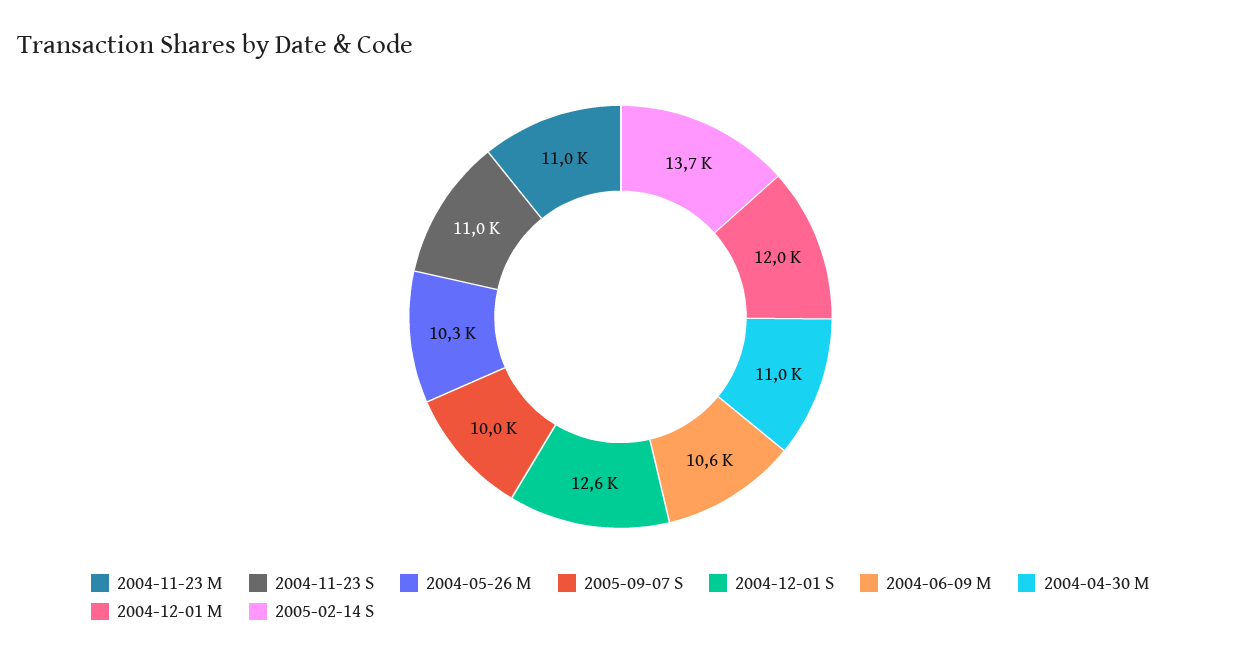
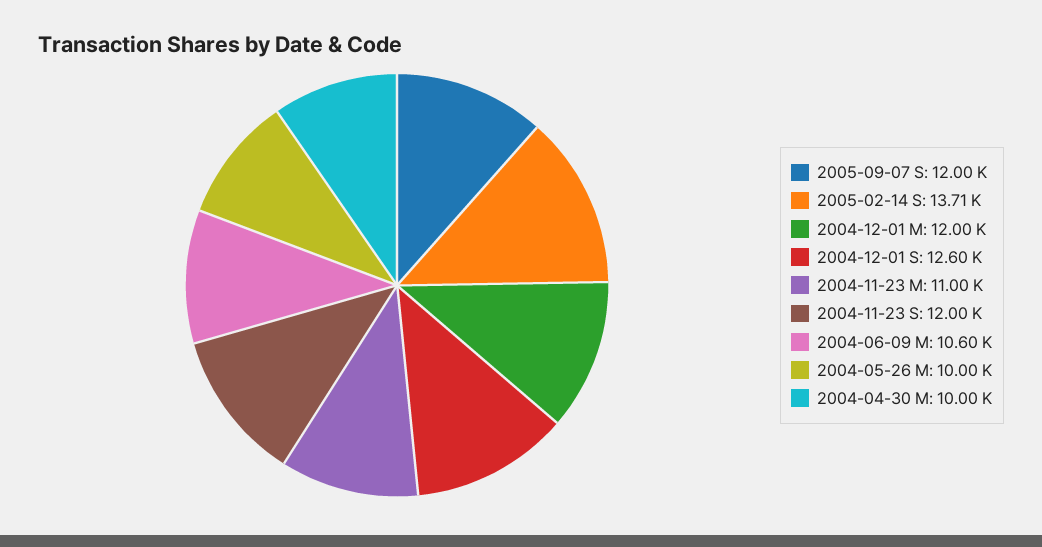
2004-11-23 S: 11000 -> 12000
2004-05-26 M: 10300 -> 10000
2005-09-07 S: 10000 -> 12000
2004-04-30 M: 11000 -> 10000

